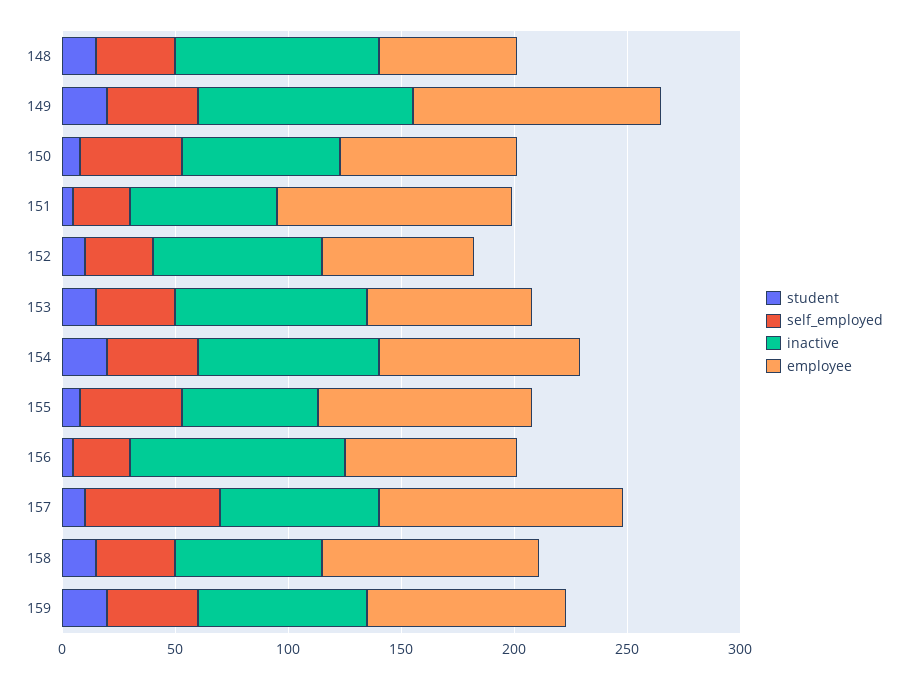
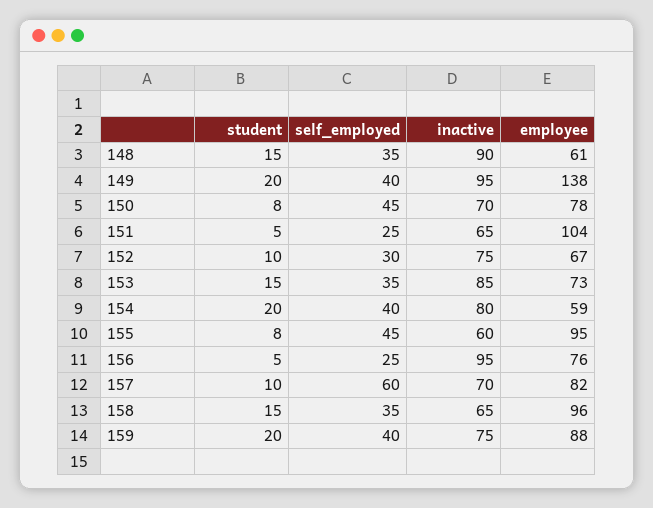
employee, 149: 110 -> 138
employee, 154: 90 -> 59
employee, 157: 110 -> 82

